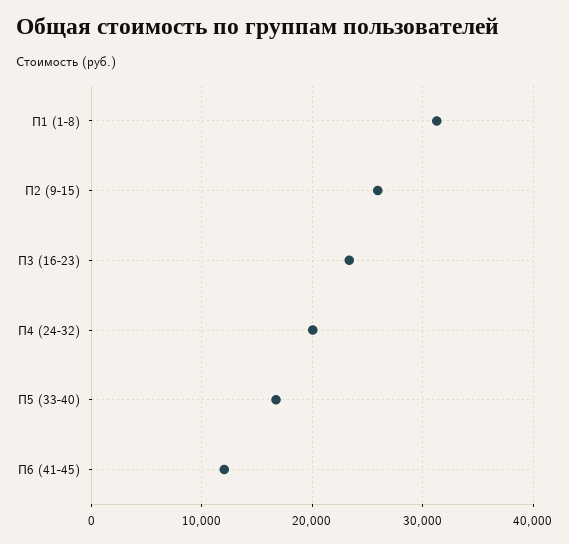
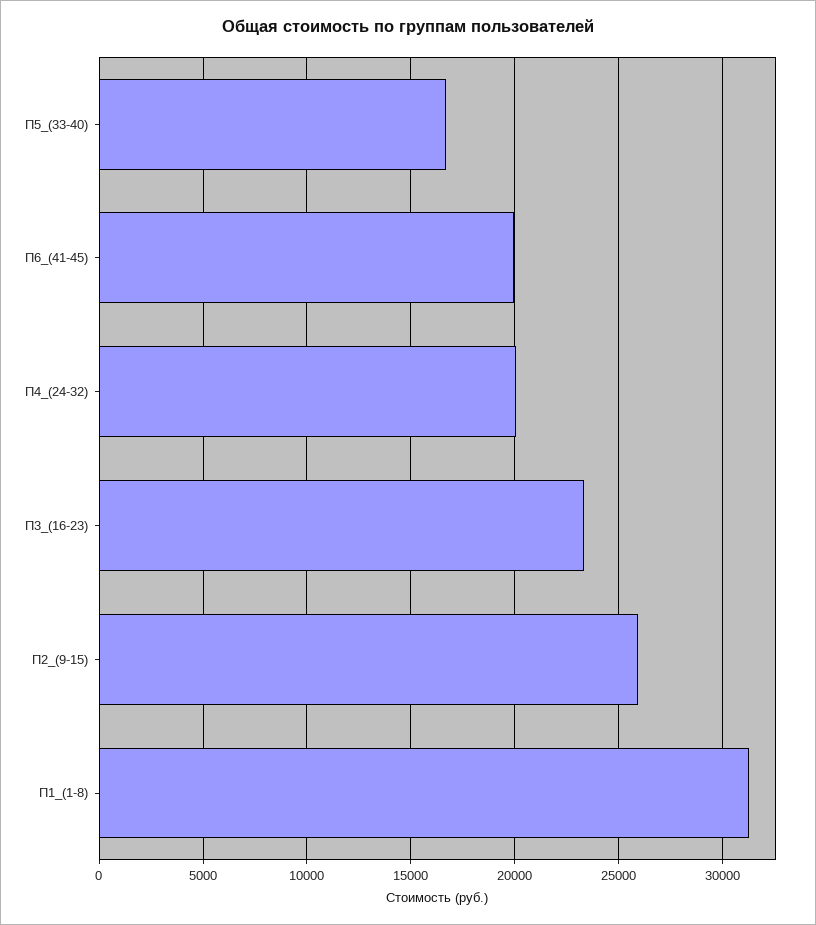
П6 (41-45): 12000 -> 20000

